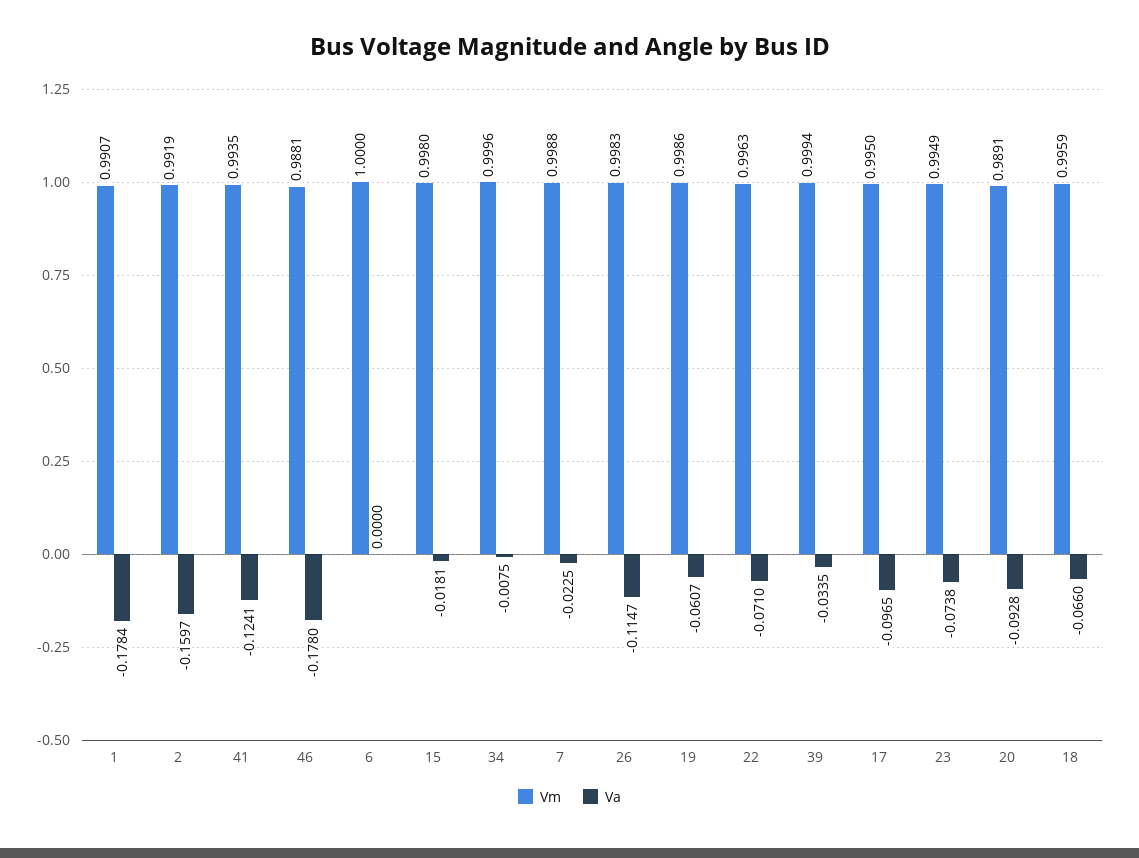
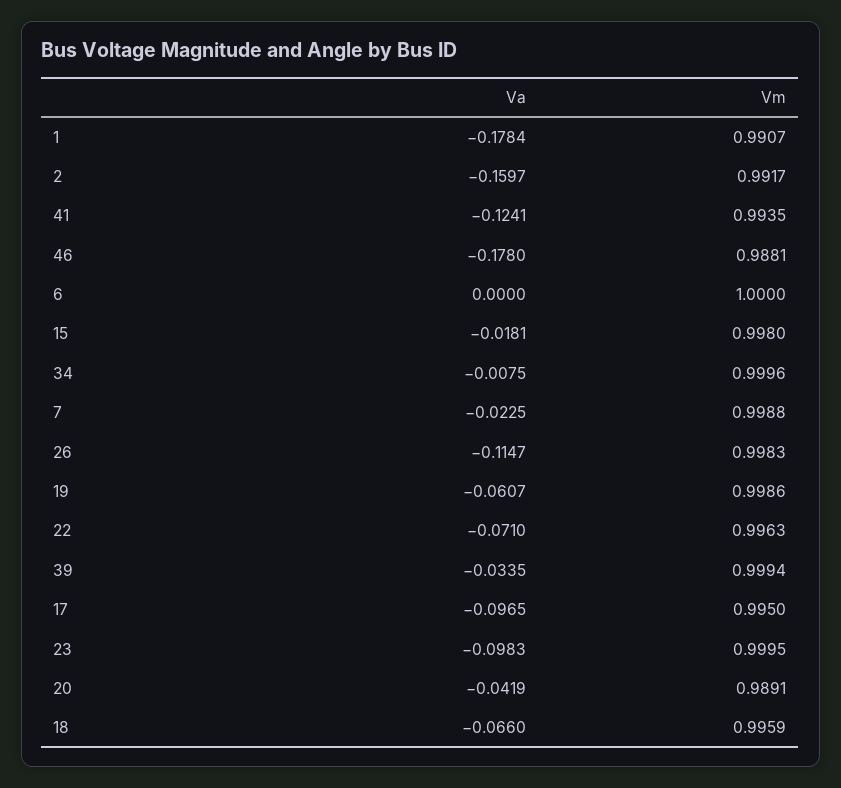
Vm, 2: 0.9919 -> 0.9917
Vm, 23: 0.9949 -> 0.9995
Va, 23: -0.0738 -> -0.0983
Va, 20: -0.0928 -> -0.0419

